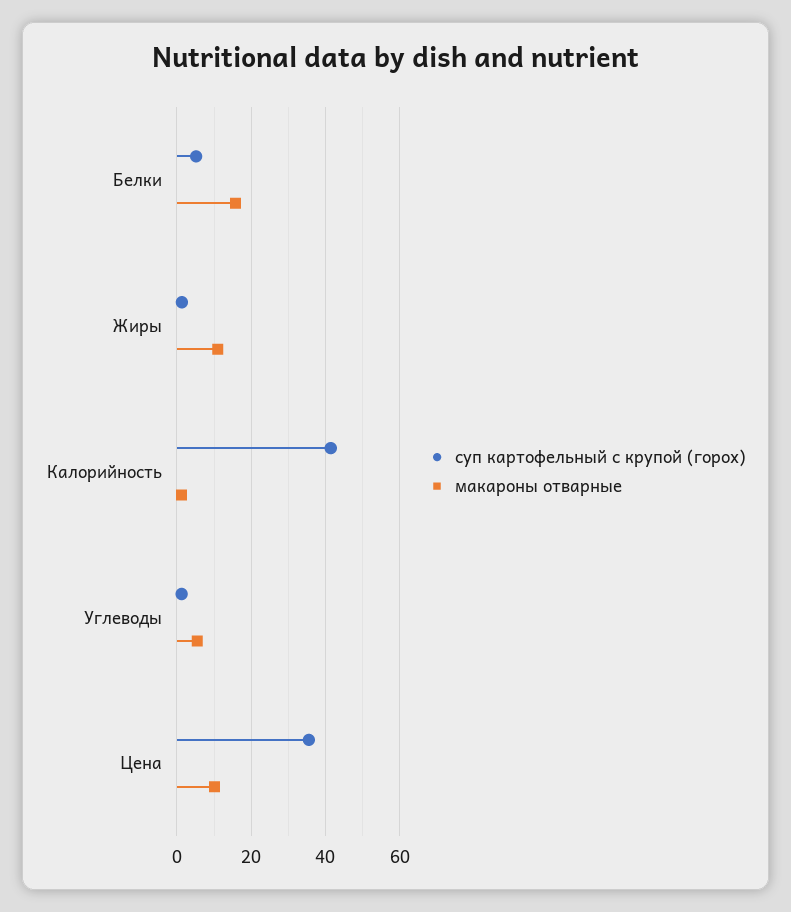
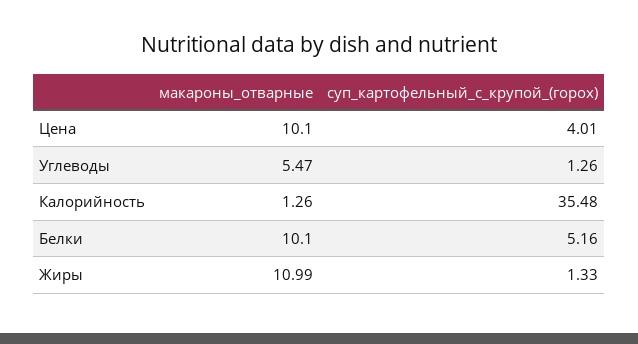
макароны отварные, Белки: 16 -> 10.1
суп картофельный с крупой (горох), Калорийность: 42 -> 35.48
суп картофельный с крупой (горох), Цена: 36 -> 4.01

